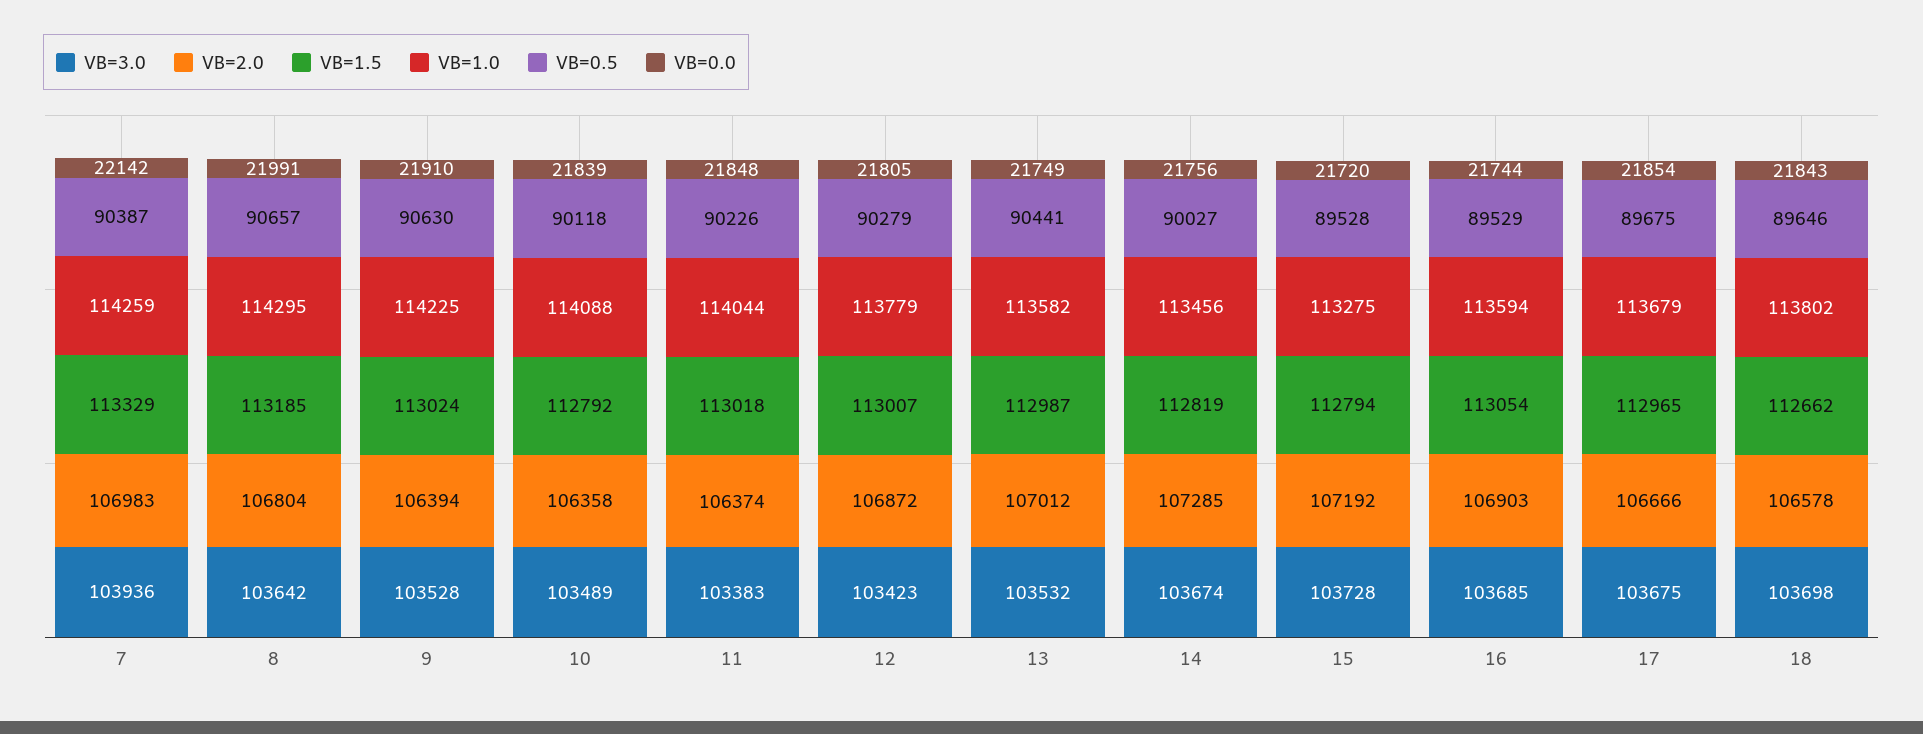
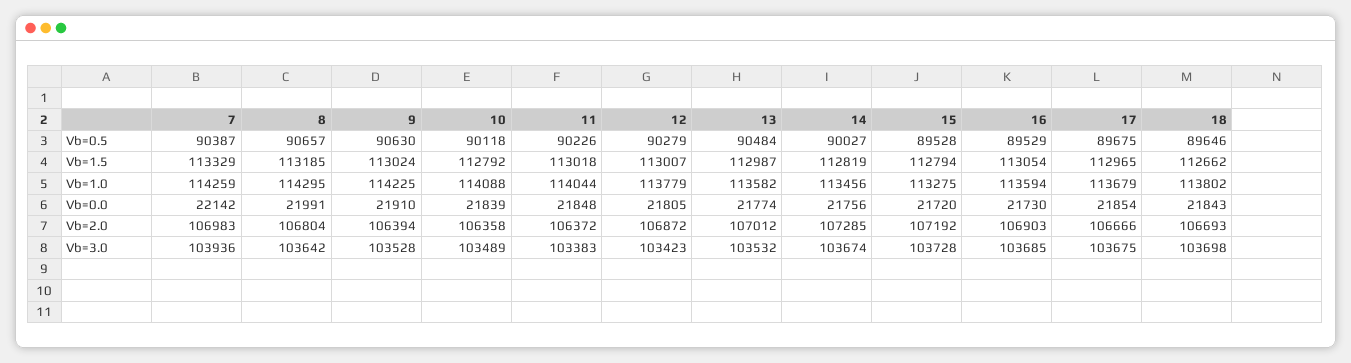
VB=2.0, 11: 106374 -> 106372
VB=0.5, 13: 90441 -> 90484
VB=0.0, 13: 21749 -> 21774
VB=0.0, 16: 21744 -> 21730
VB=2.0, 18: 106578 -> 106693

